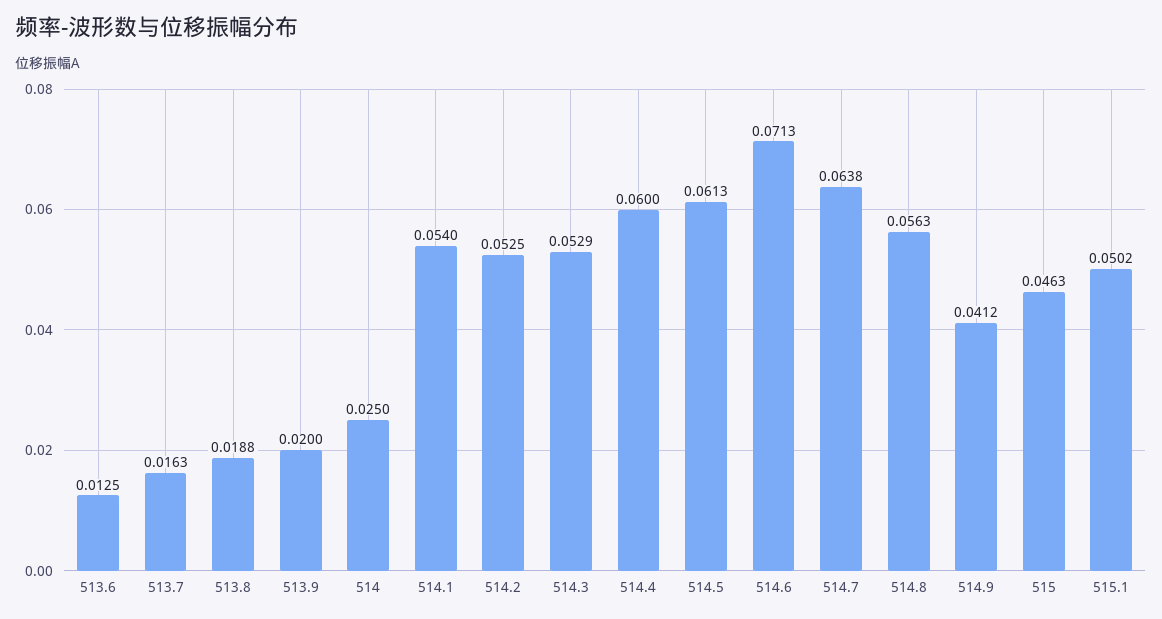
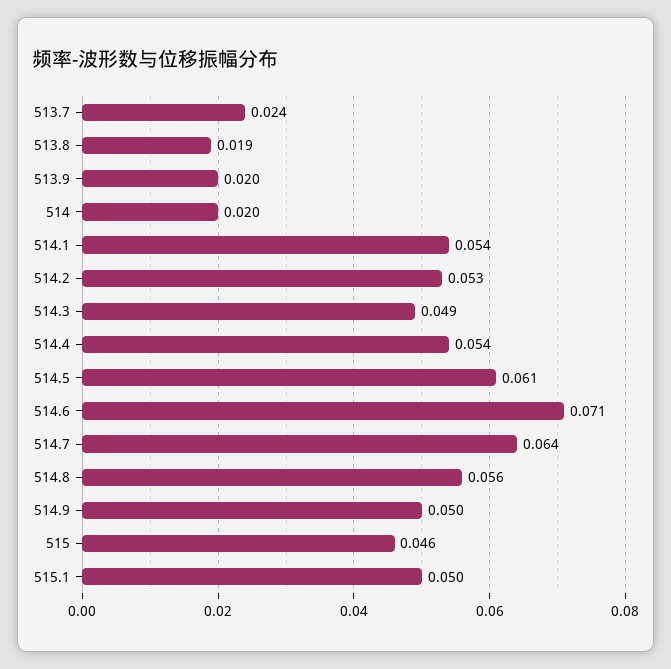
513.6: 0.0125 -> none
513.7: 0.0163 -> 0.024
514: 0.025 -> 0.02
514.3: 0.0529 -> 0.049
514.4: 0.06 -> 0.054
514.9: 0.0412 -> 0.05

